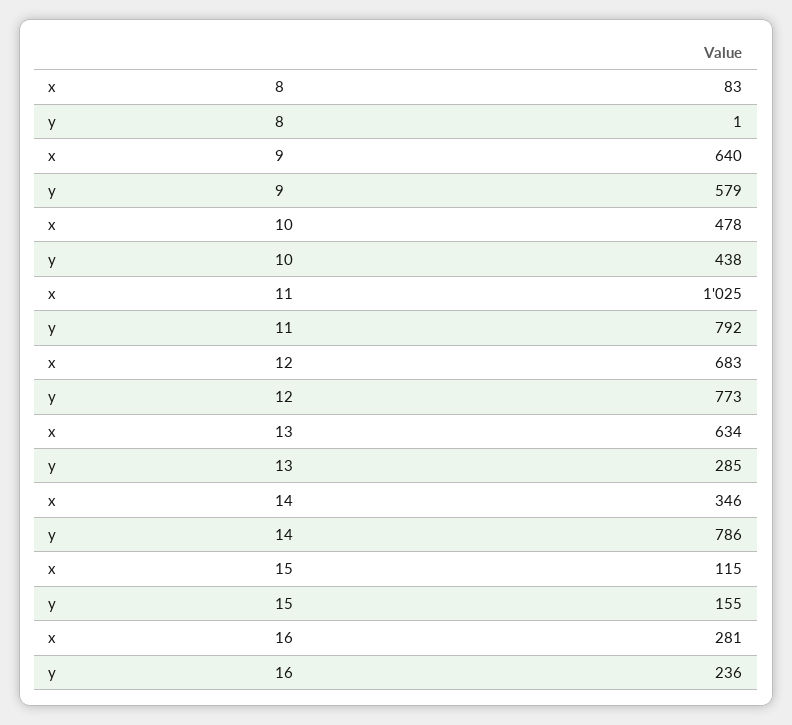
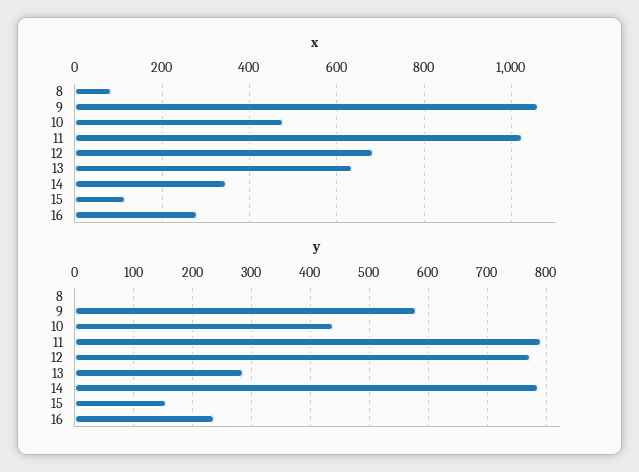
x, 9: 640 -> 1060

